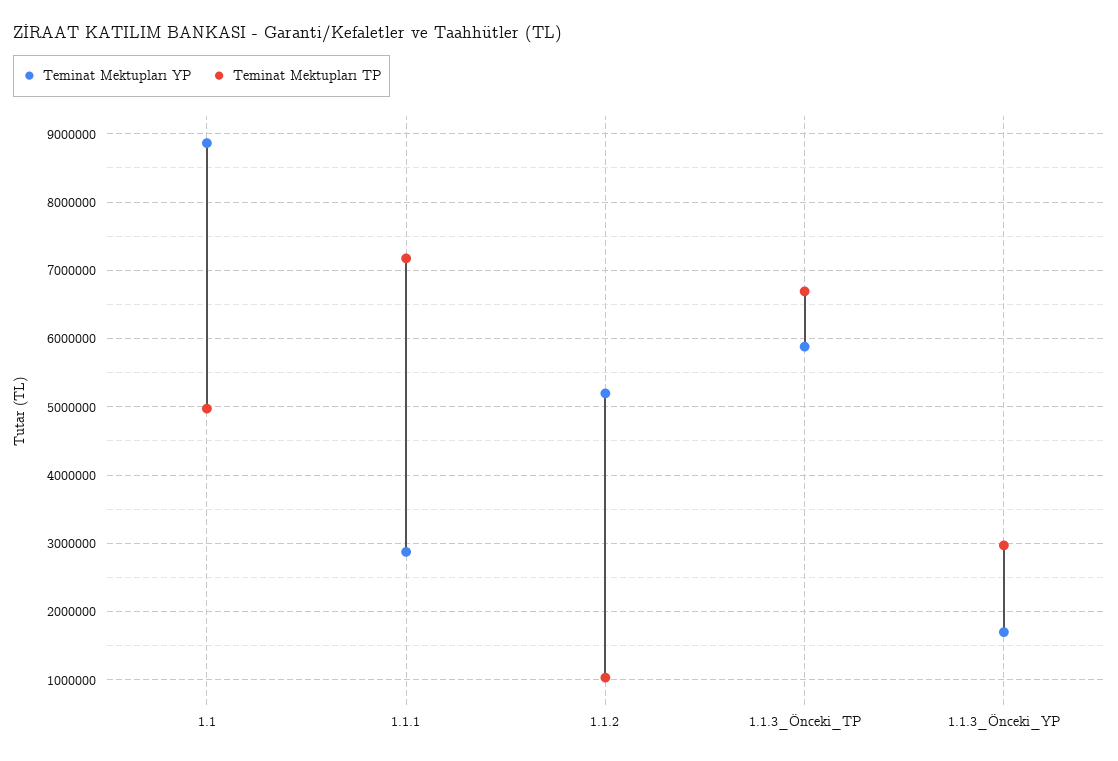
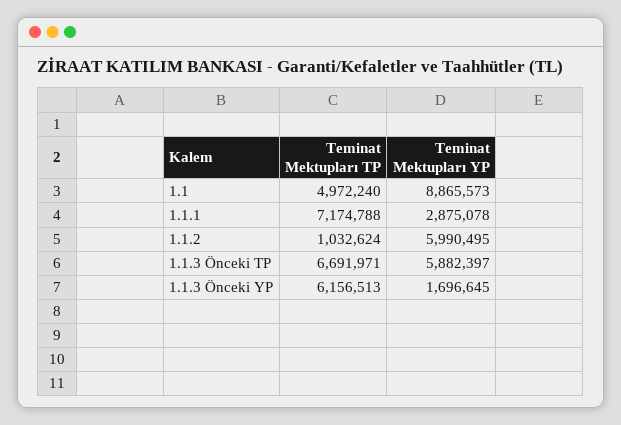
Teminat Mektupları YP, 1.1.2: 5200000 -> 5990495
Teminat Mektupları TP, 1.1.3_Önceki_YP: 3000000 -> 6156513

